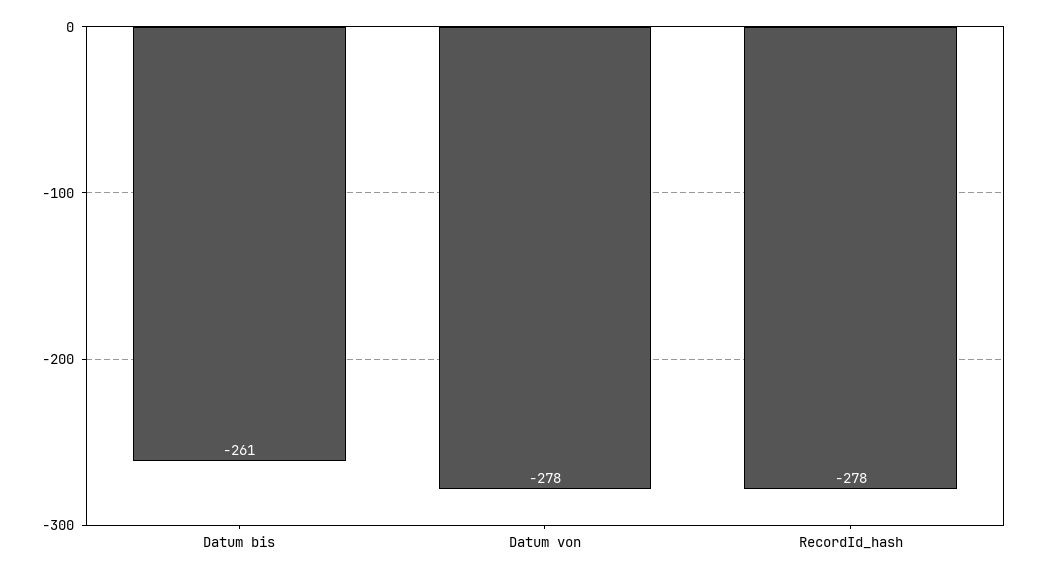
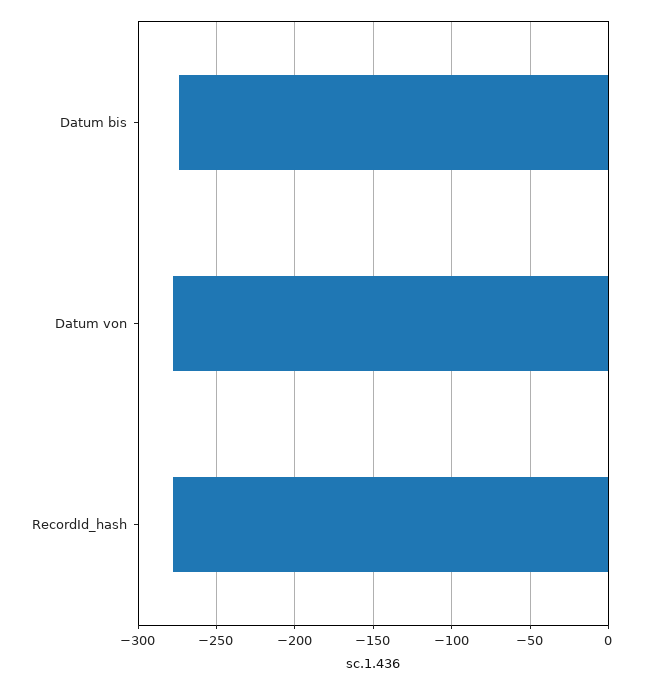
Datum bis: -261 -> -275

